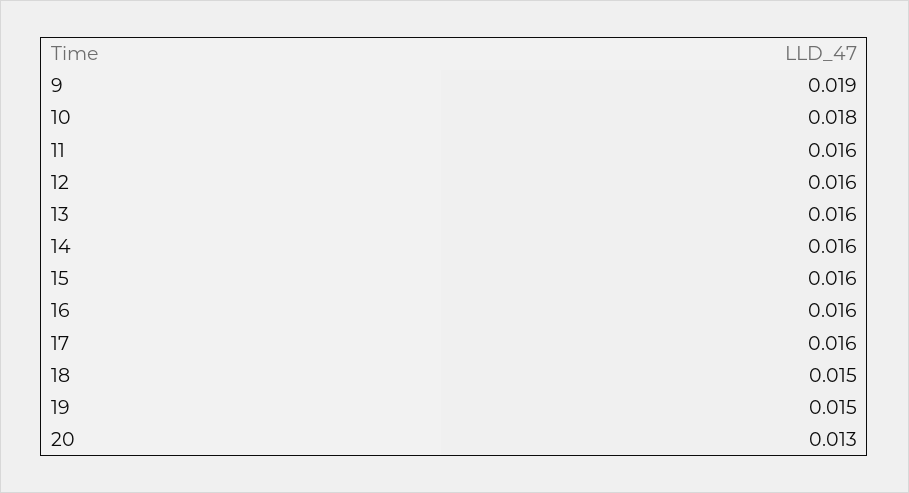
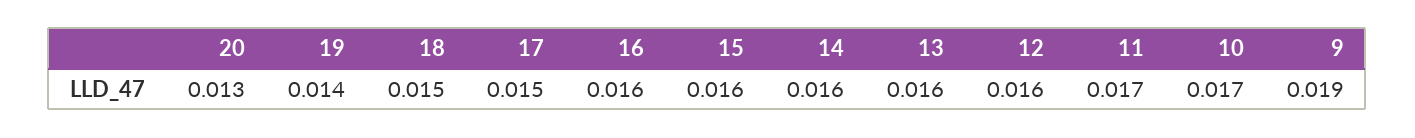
10: 0.018 -> 0.017
11: 0.016 -> 0.017
17: 0.016 -> 0.015
19: 0.015 -> 0.014

